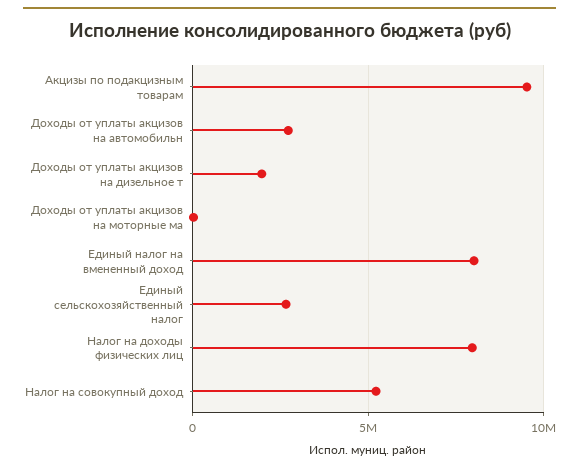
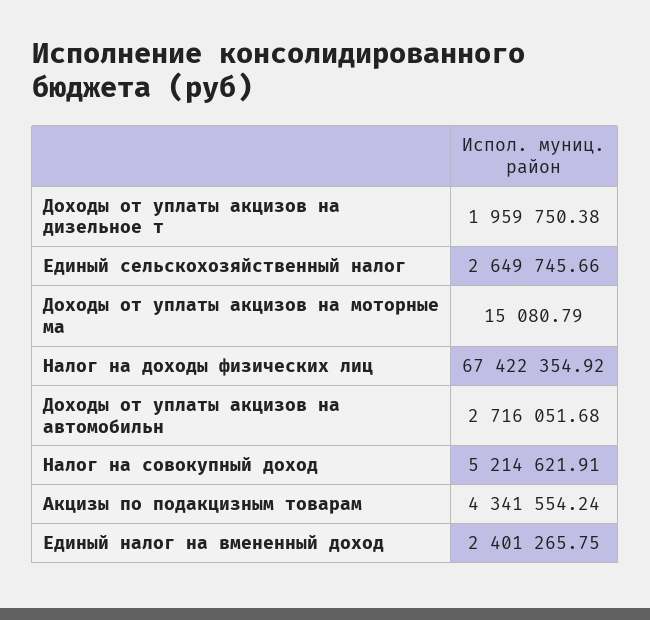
Акцизы по подакцизным товарам: 9500000 -> 4341554.24
Единый налог на вмененный доход: 8000000 -> 2401265.75
Налог на доходы физических лиц: 8000000 -> 67422354.92

